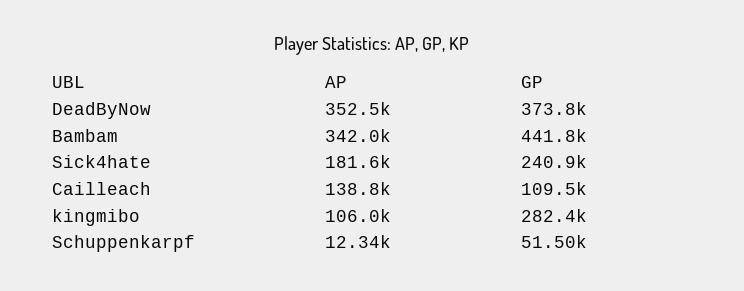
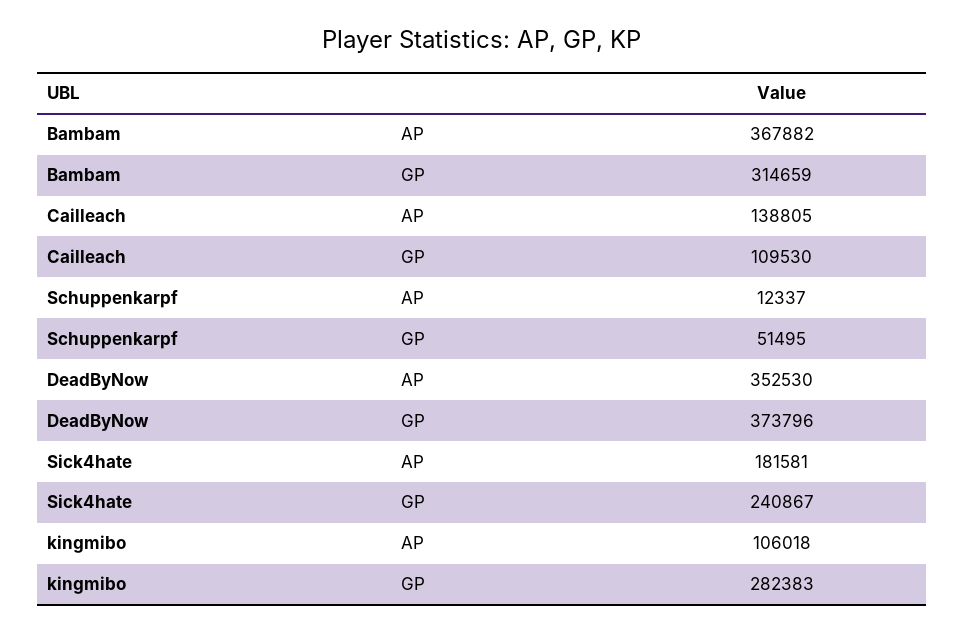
AP, Bambam: 342000 -> 367882
GP, Bambam: 441800 -> 314659

